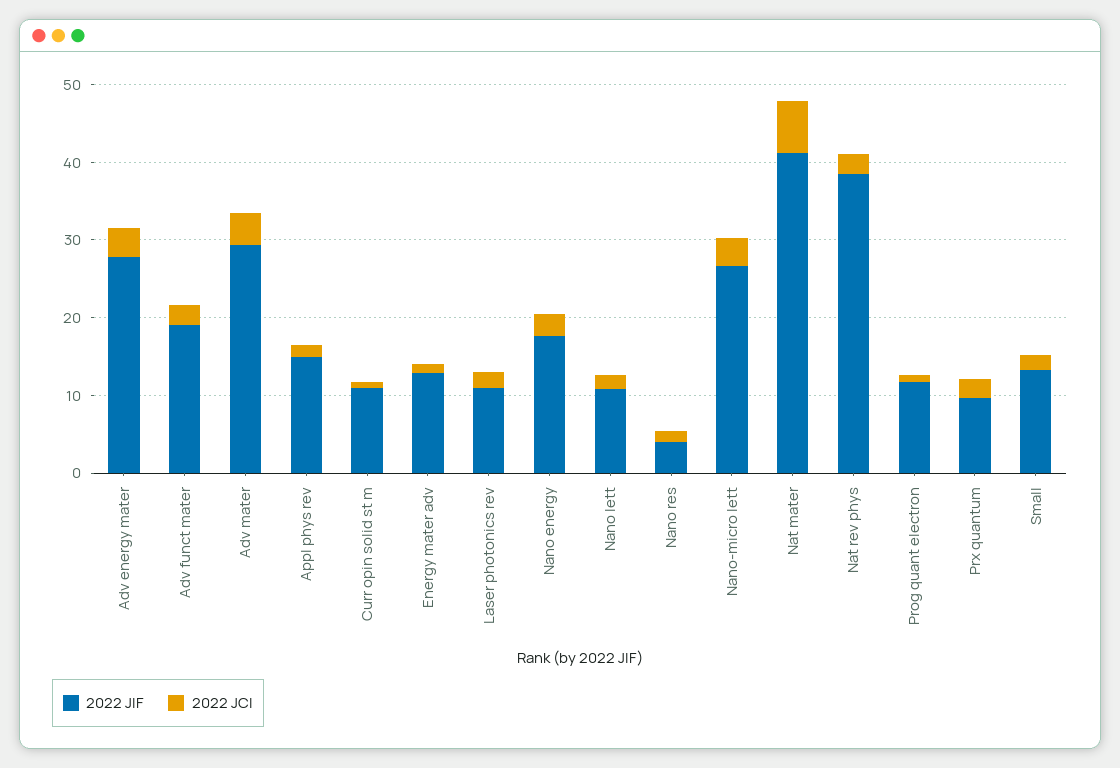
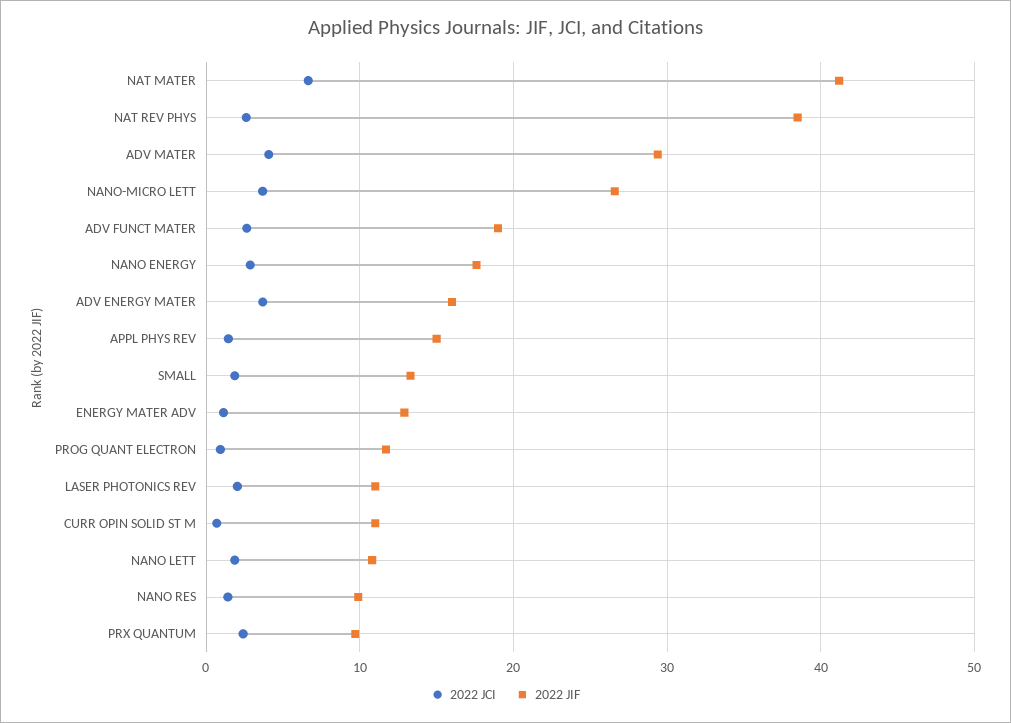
2022 JIF, Adv energy mater: 28 -> 16
2022 JIF, Nano res: 4 -> 10

